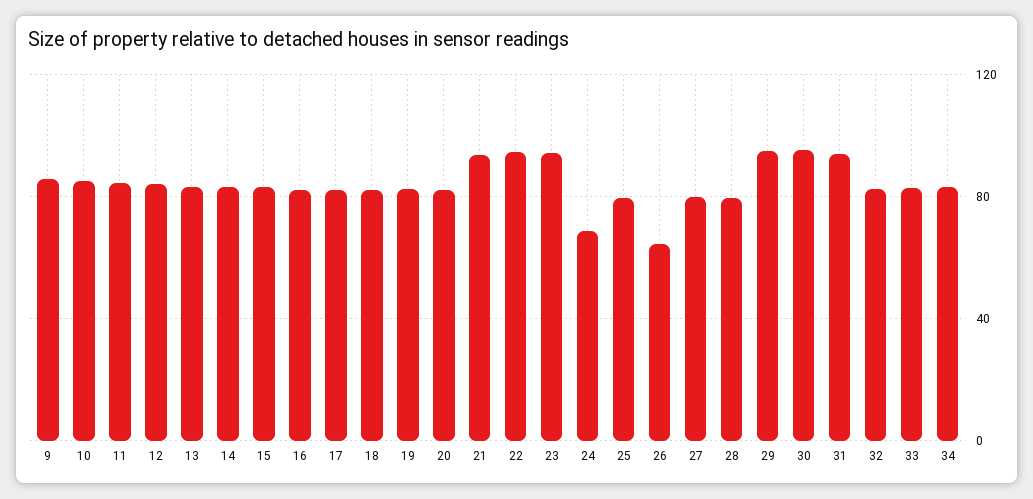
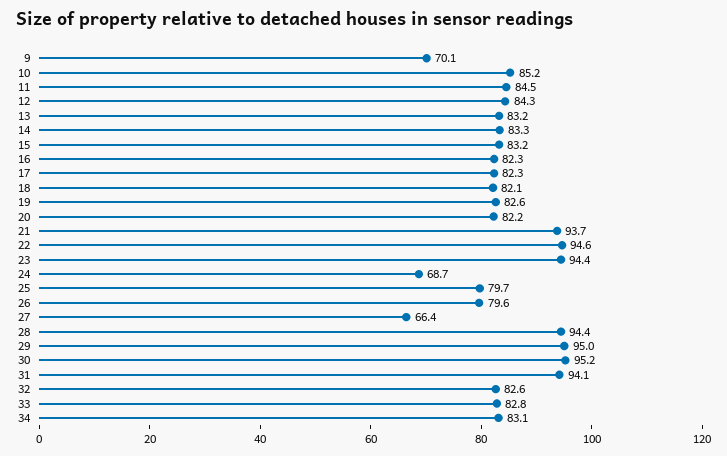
9: 85 -> 70.1
26: 65 -> 79.6
27: 80 -> 66.4
28: 80 -> 94.4

